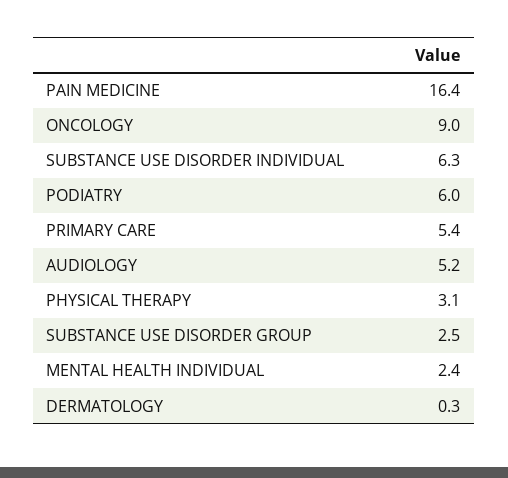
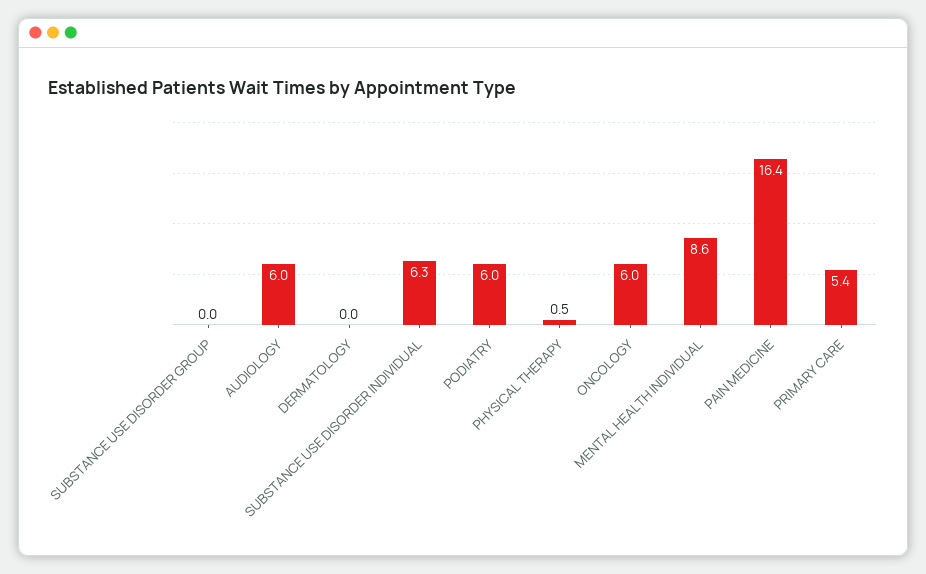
ONCOLOGY: 9 -> 6
AUDIOLOGY: 5.2 -> 6
PHYSICAL THERAPY: 3.1 -> 0.5
SUBSTANCE USE DISORDER GROUP: 2.5 -> 0
MENTAL HEALTH INDIVIDUAL: 2.4 -> 8.6
DERMATOLOGY: 0.3 -> 0

